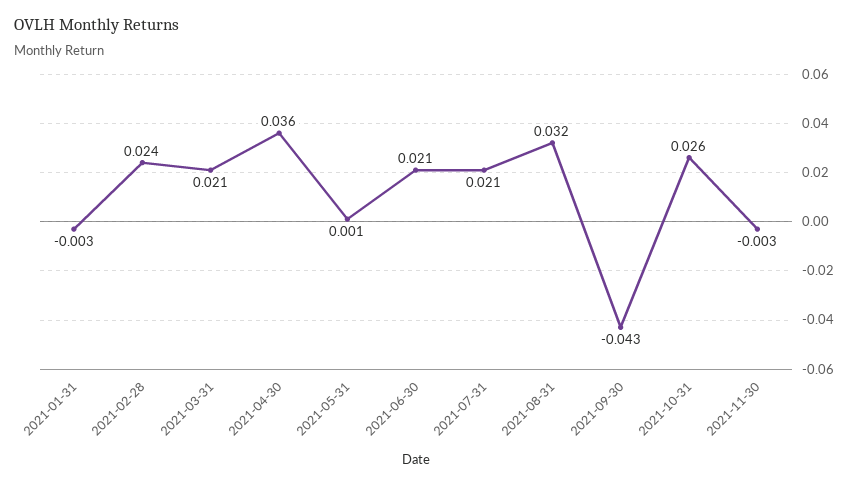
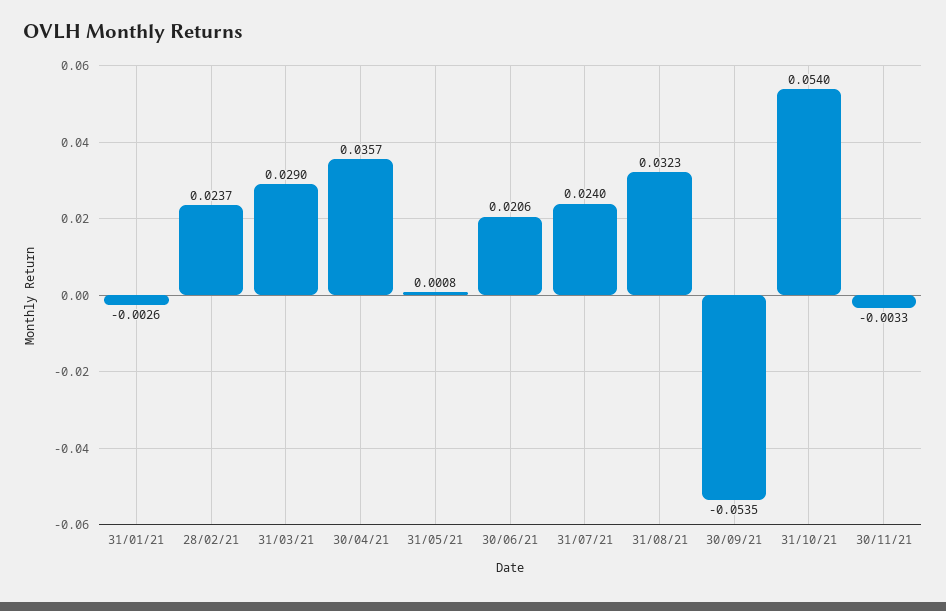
2021-03-31: 0.021 -> 0.029
2021-07-31: 0.021 -> 0.024
2021-09-30: -0.043 -> -0.0535
2021-10-31: 0.026 -> 0.054

